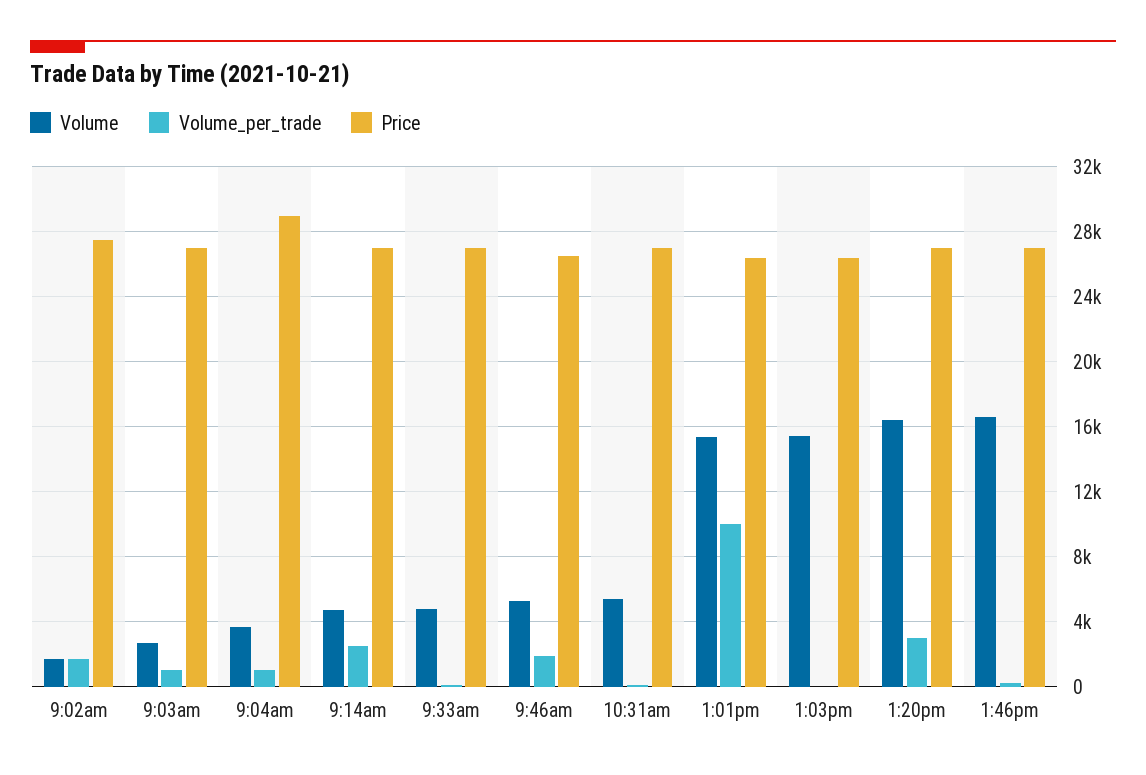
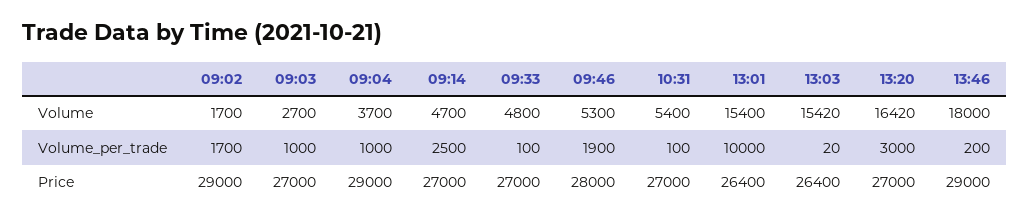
Price, 9:02am: 27500 -> 29000
Price, 9:46am: 26500 -> 28000
Volume, 1:46pm: 16500 -> 18000
Price, 1:46pm: 27000 -> 29000

